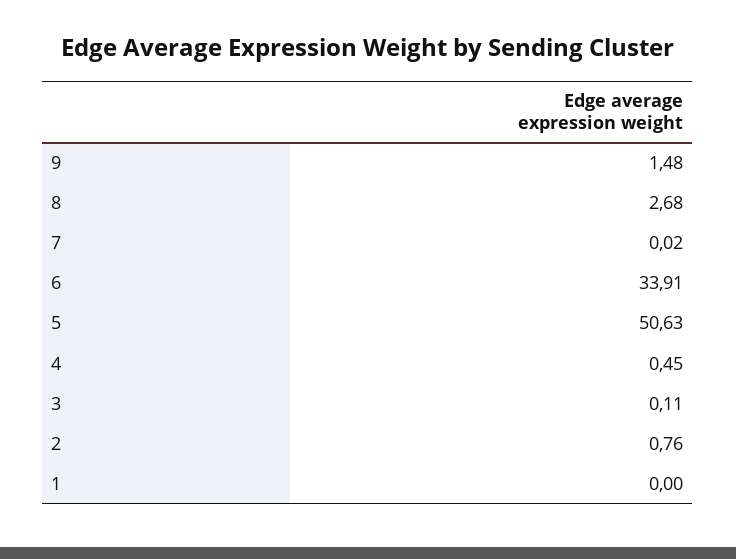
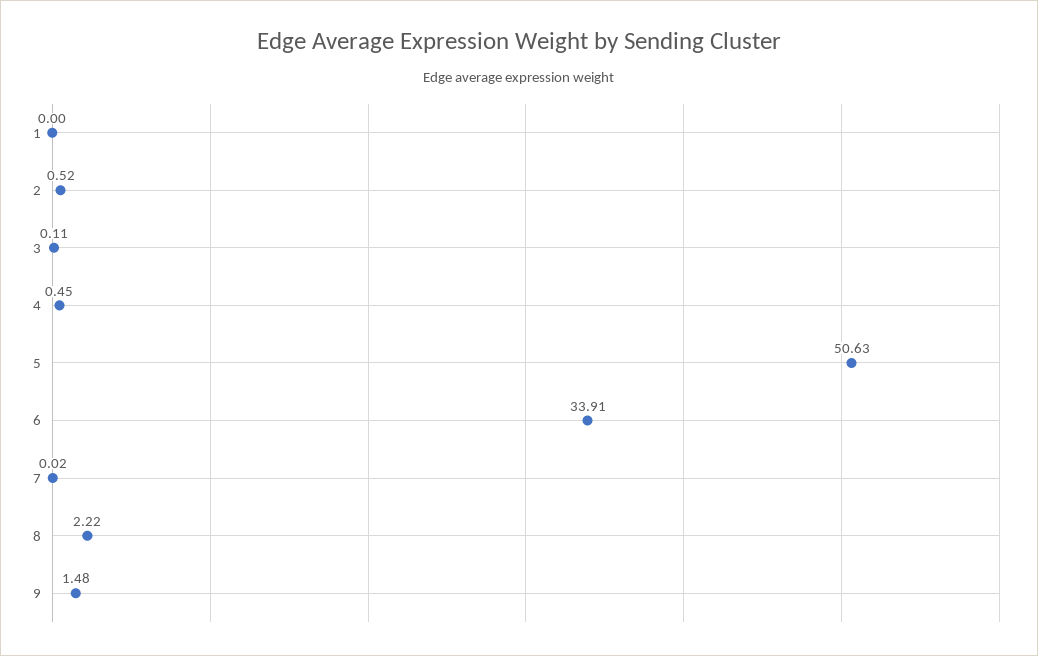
8: 2.68 -> 2.22
2: 0.76 -> 0.52

